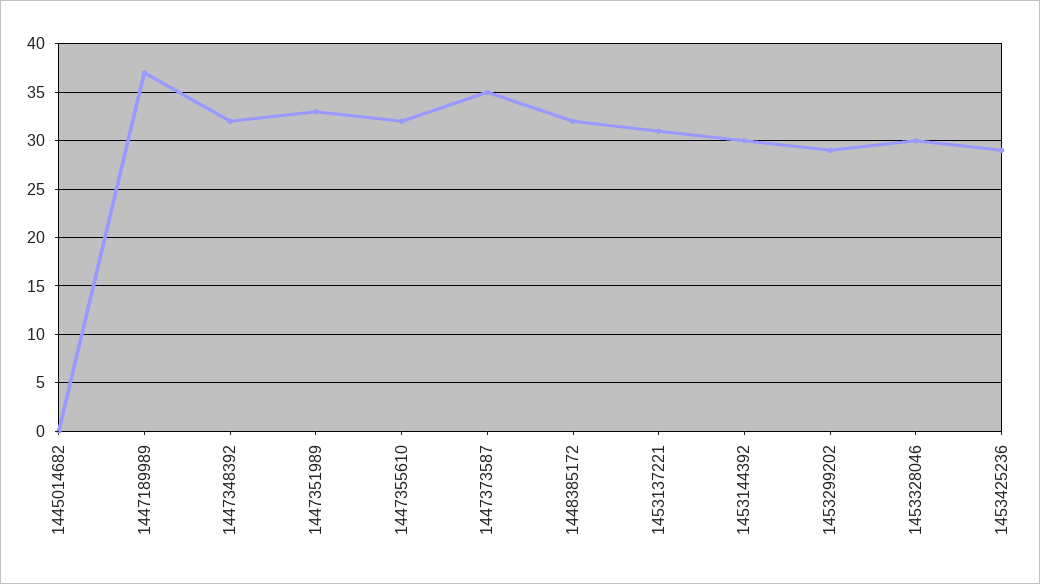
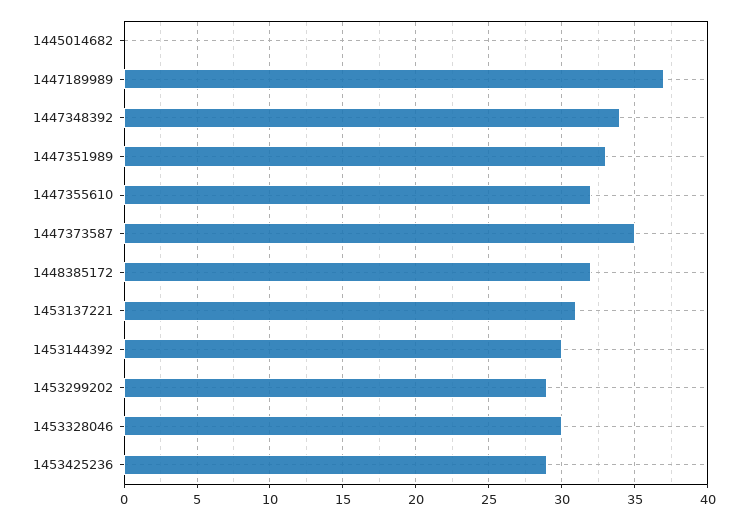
1447348392: 32 -> 34

